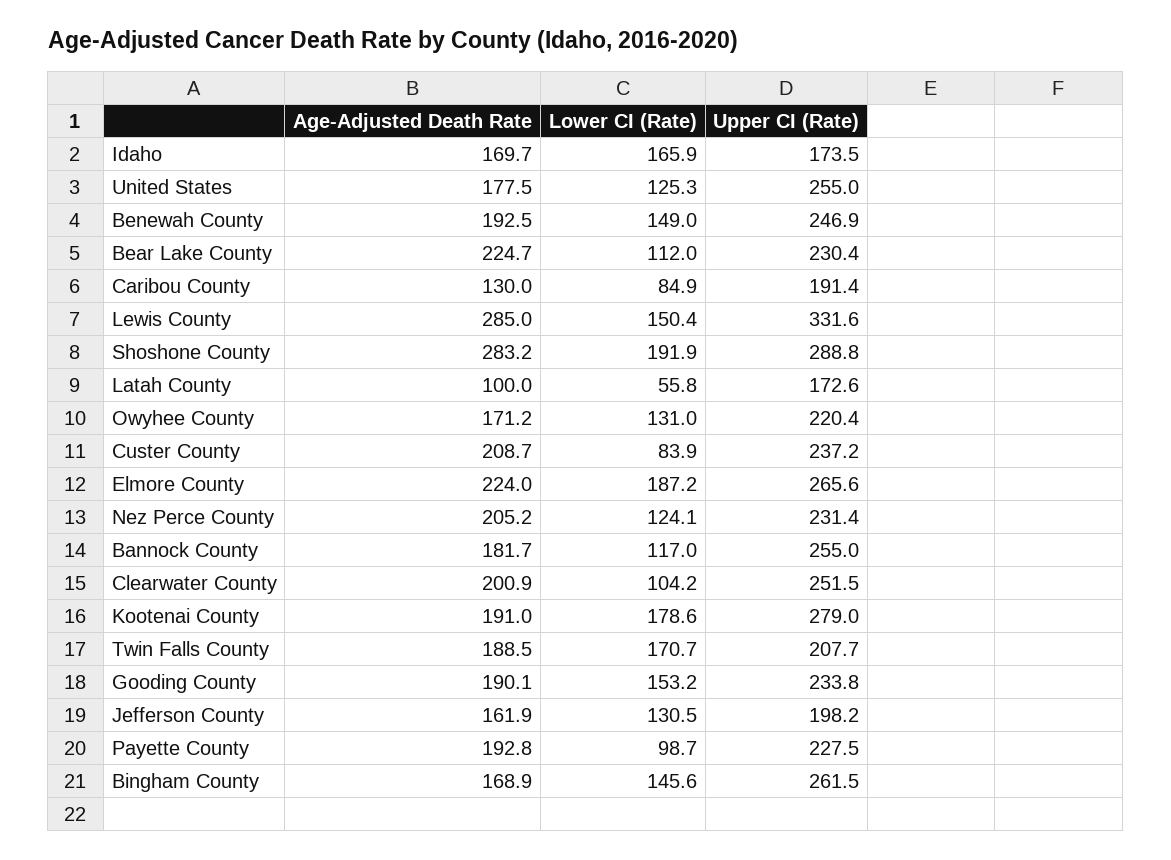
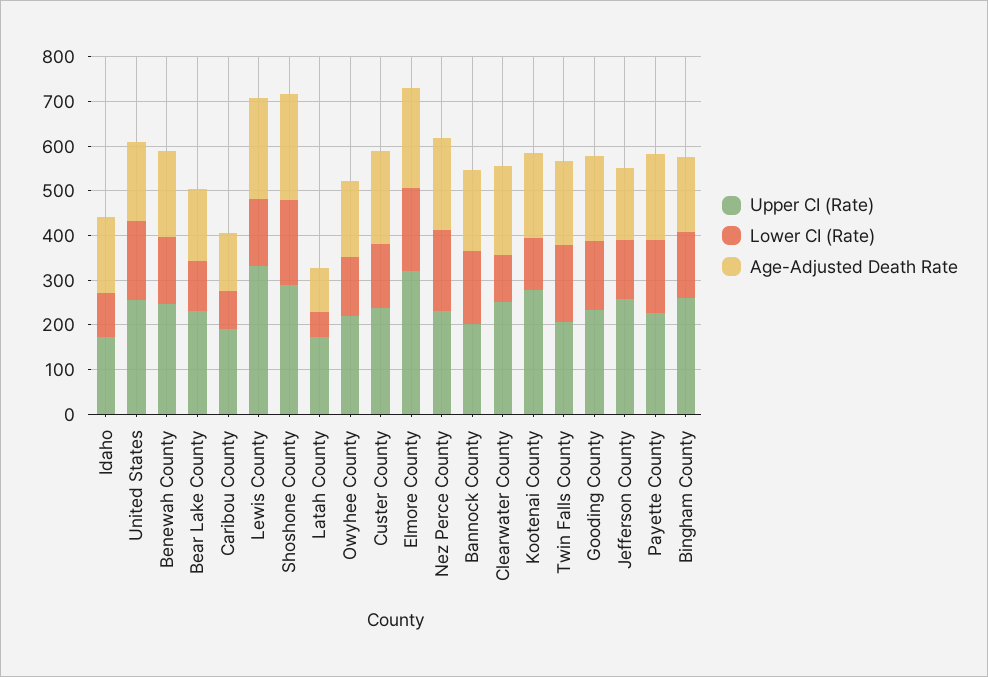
Lower CI (Rate), Idaho: 165.9 -> 100
Lower CI (Rate), United States: 125.3 -> 180
Age-Adjusted Death Rate, Bear Lake County: 224.7 -> 160
Age-Adjusted Death Rate, Lewis County: 285 -> 220
Age-Adjusted Death Rate, Shoshone County: 283.2 -> 240
Lower CI (Rate), Custer County: 83.9 -> 140
Upper CI (Rate), Elmore County: 265.6 -> 320
Lower CI (Rate), Nez Perce County: 124.1 -> 180
Lower CI (Rate), Bannock County: 117 -> 160
Upper CI (Rate), Bannock County: 255 -> 200
Lower CI (Rate), Kootenai County: 178.6 -> 120
Upper CI (Rate), Jefferson County: 198.2 -> 260
Lower CI (Rate), Payette County: 98.7 -> 160

